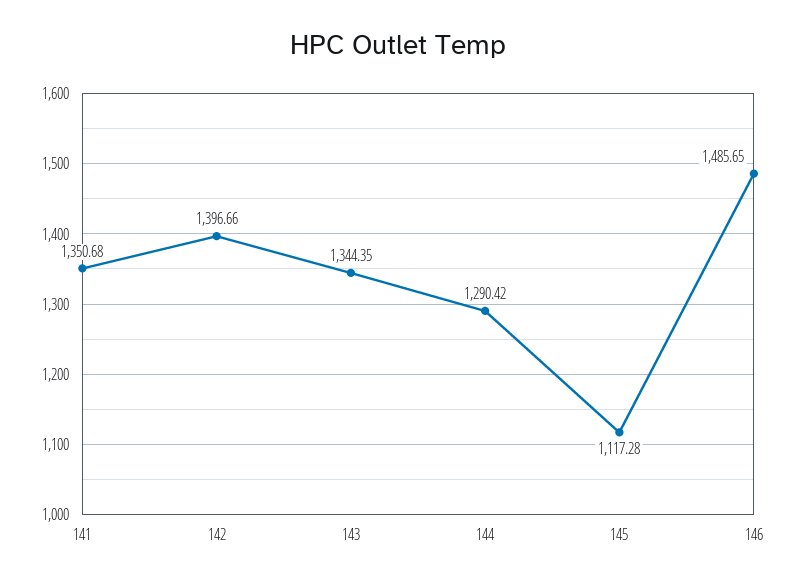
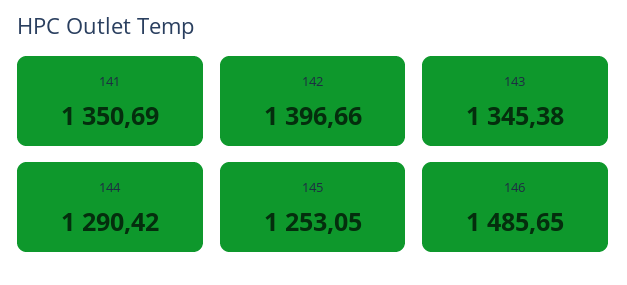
141: 1350.68 -> 1350.69
143: 1344.35 -> 1345.38
145: 1117.28 -> 1253.05

